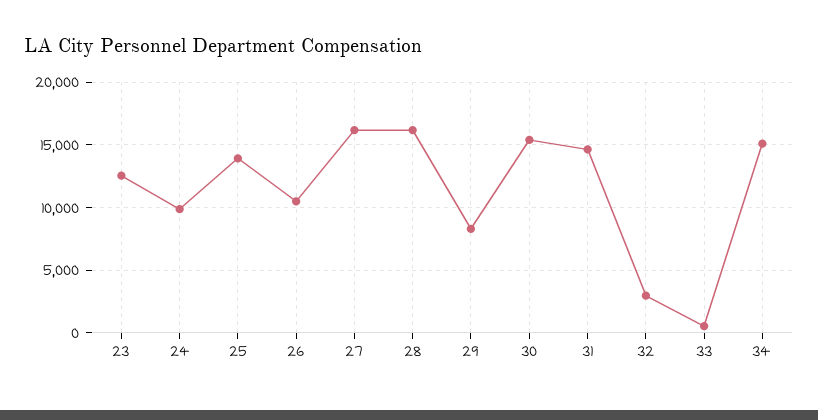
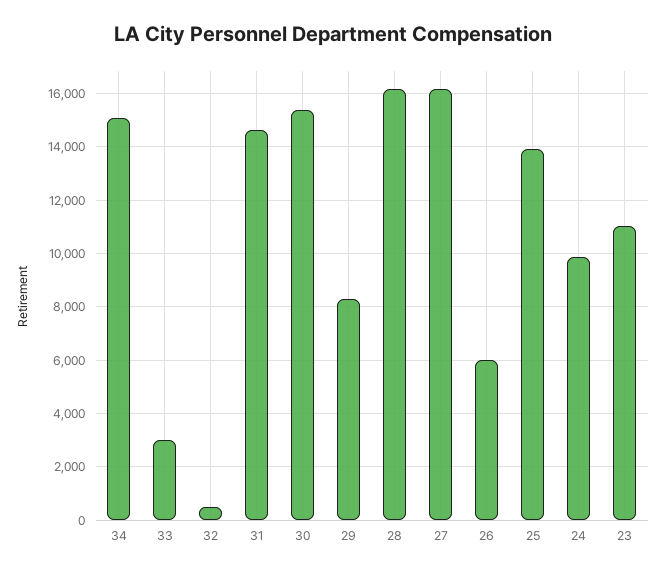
23: 12500 -> 11000
26: 10500 -> 6000
32: 3000 -> 500
33: 500 -> 3000

